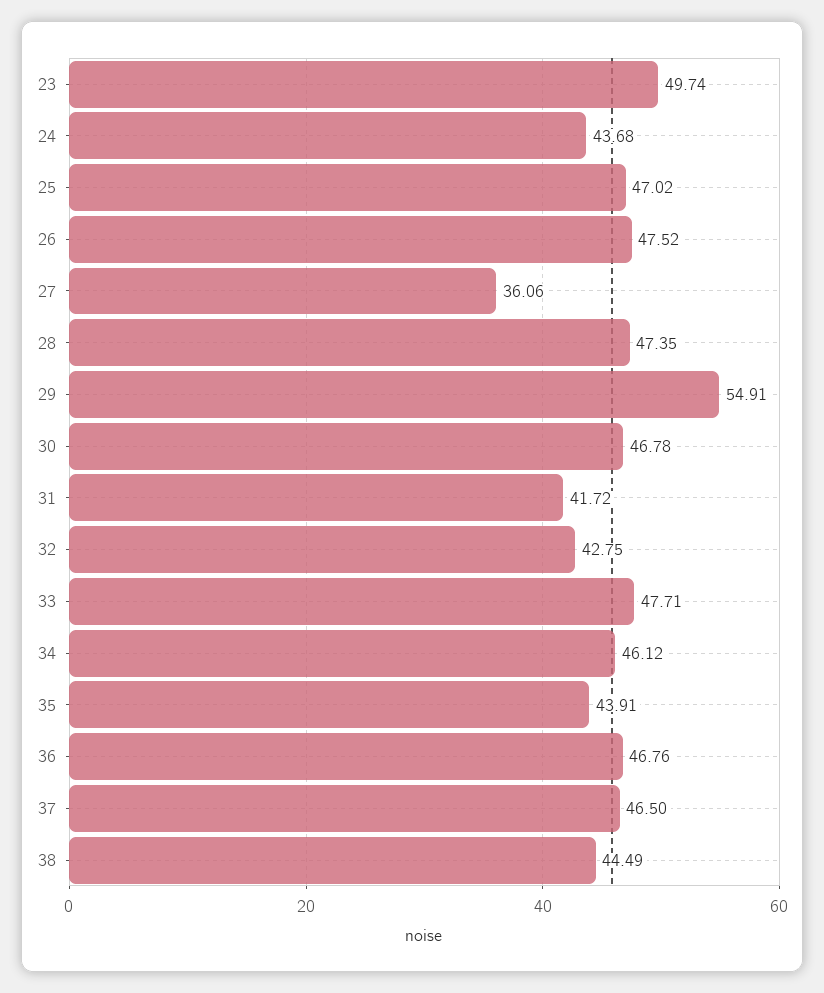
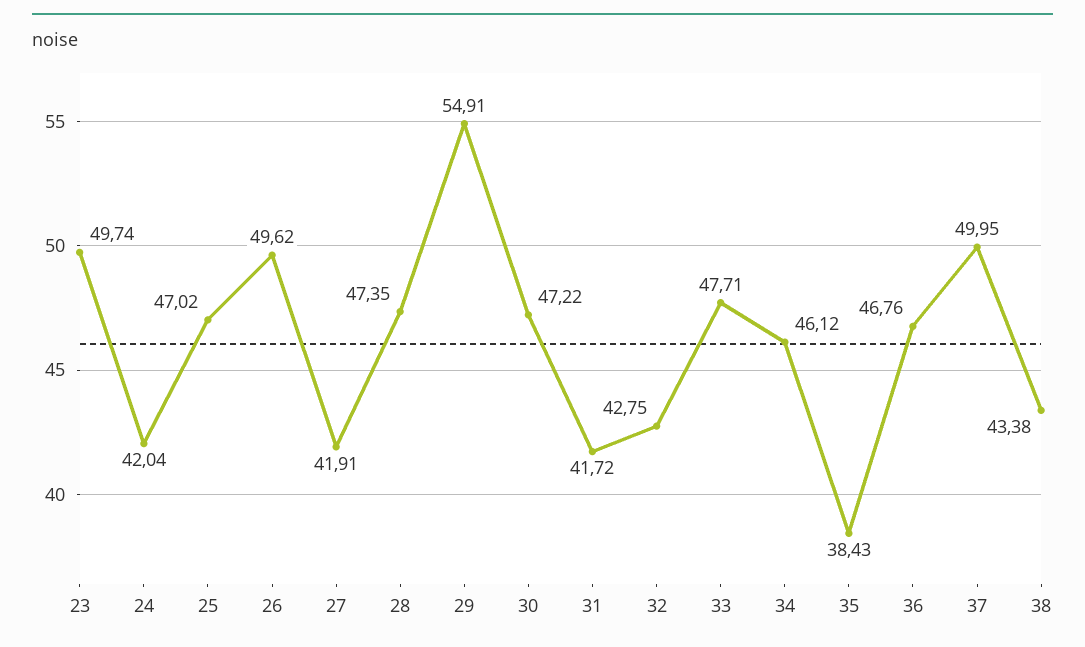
24: 43.68 -> 42.04
26: 47.52 -> 49.62
27: 36.06 -> 41.91
30: 46.78 -> 47.22
35: 43.91 -> 38.43
37: 46.5 -> 49.95
38: 44.49 -> 43.38

